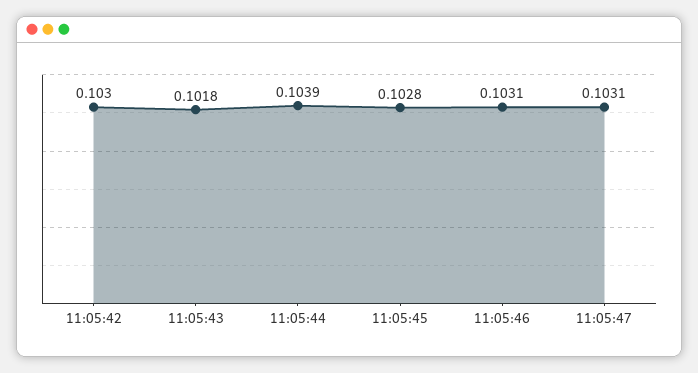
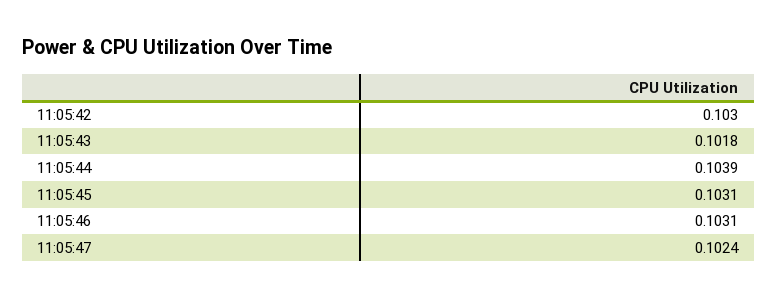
11:05:45: 0.1028 -> 0.1031
11:05:47: 0.1031 -> 0.1024

